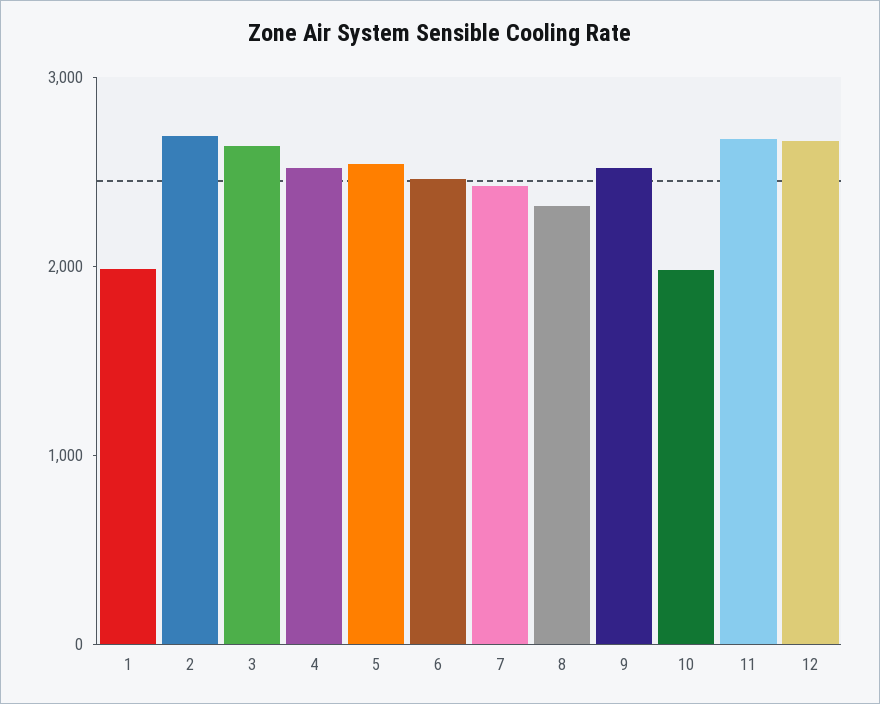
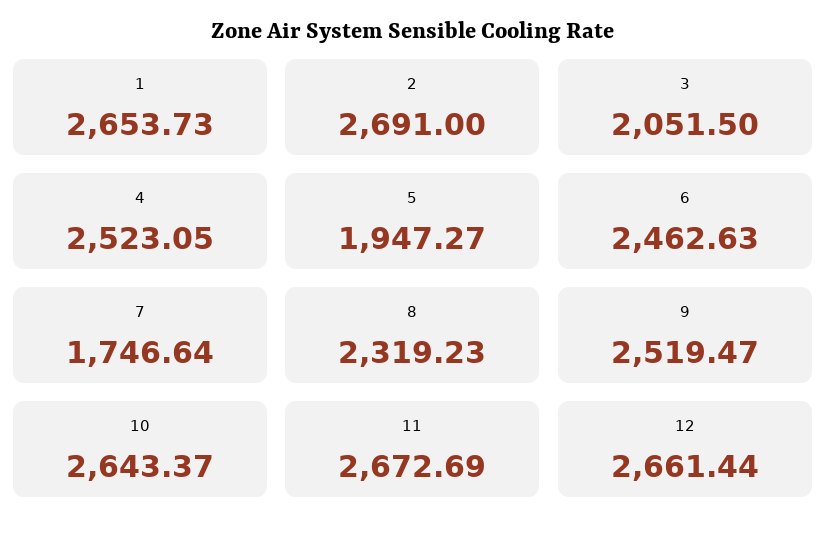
1: 2000 -> 2653.73
3: 2600 -> 2051.5
5: 2600 -> 1947.27
7: 2400 -> 1746.64
10: 2000 -> 2643.37

